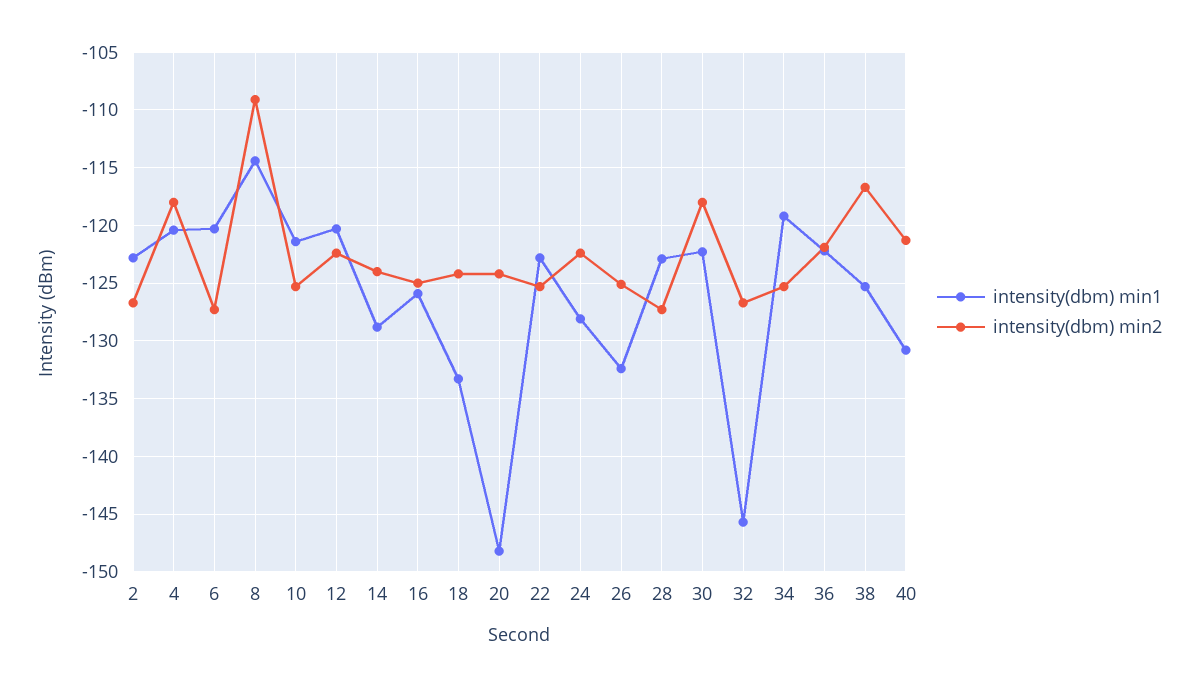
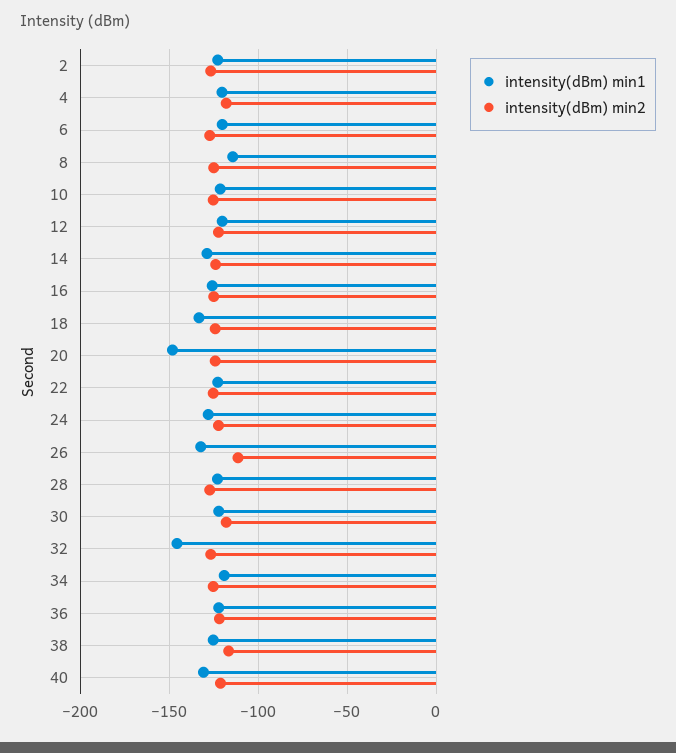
intensity(dbm) min2, 8: -109 -> -125
intensity(dbm) min2, 26: -125 -> -110

